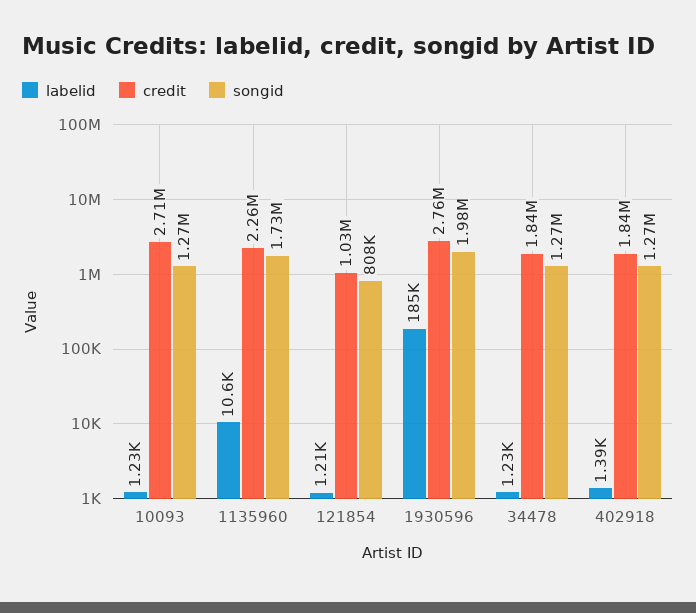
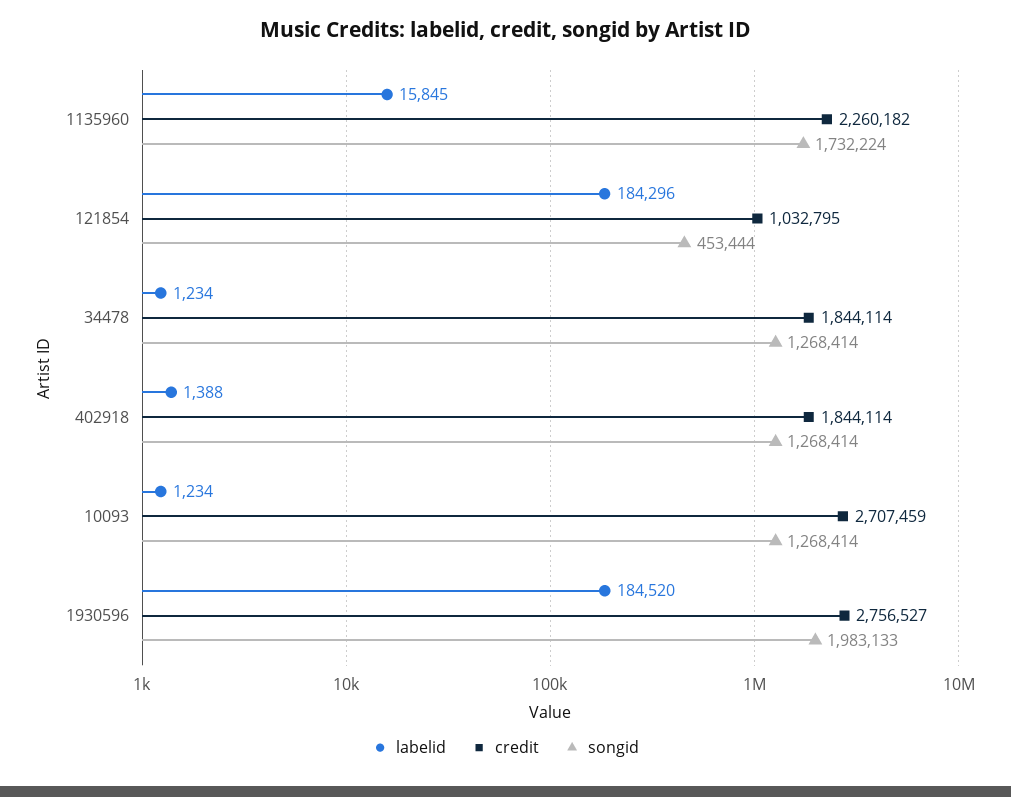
labelid, 1135960: 10600 -> 15845
labelid, 121854: 1210 -> 184296
songid, 121854: 808000 -> 453444

